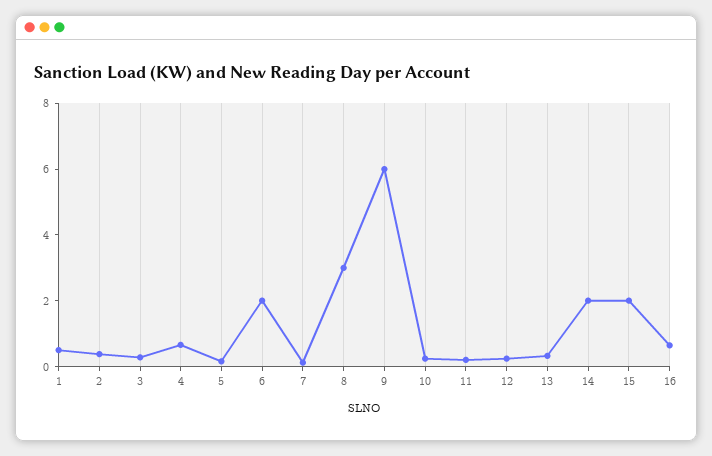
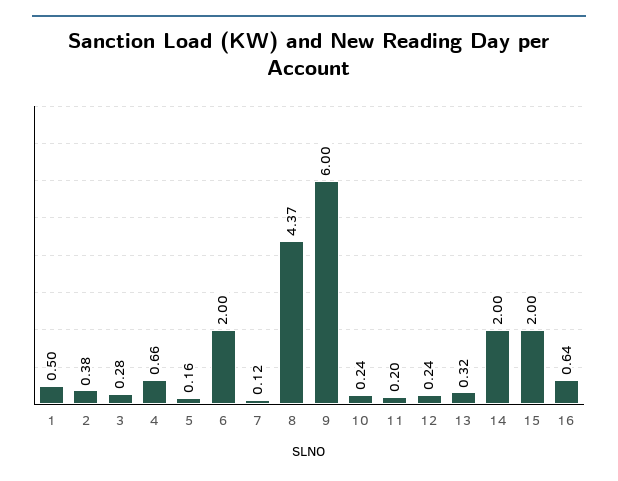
8: 3 -> 4.37

